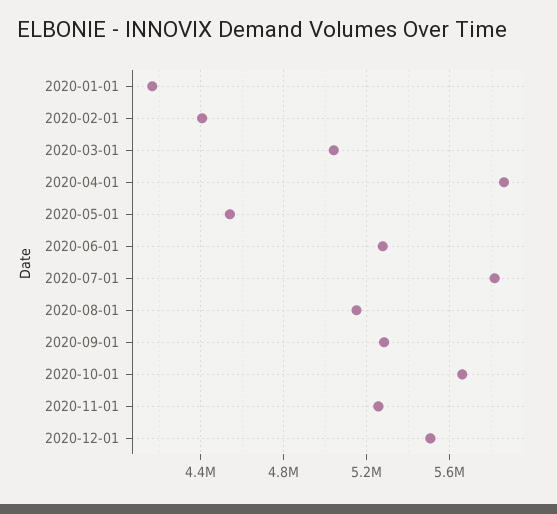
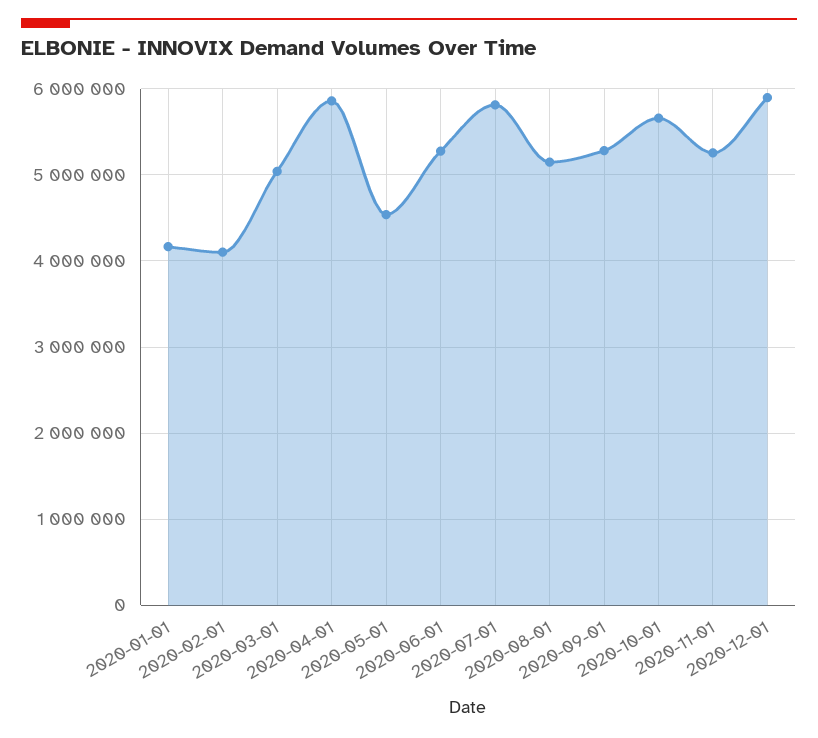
2020-02-01: 4400000 -> 4100000
2020-12-01: 5500000 -> 5900000

